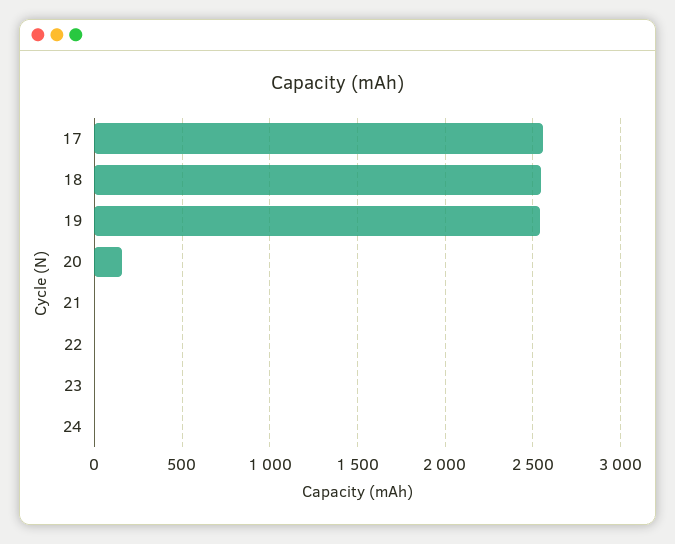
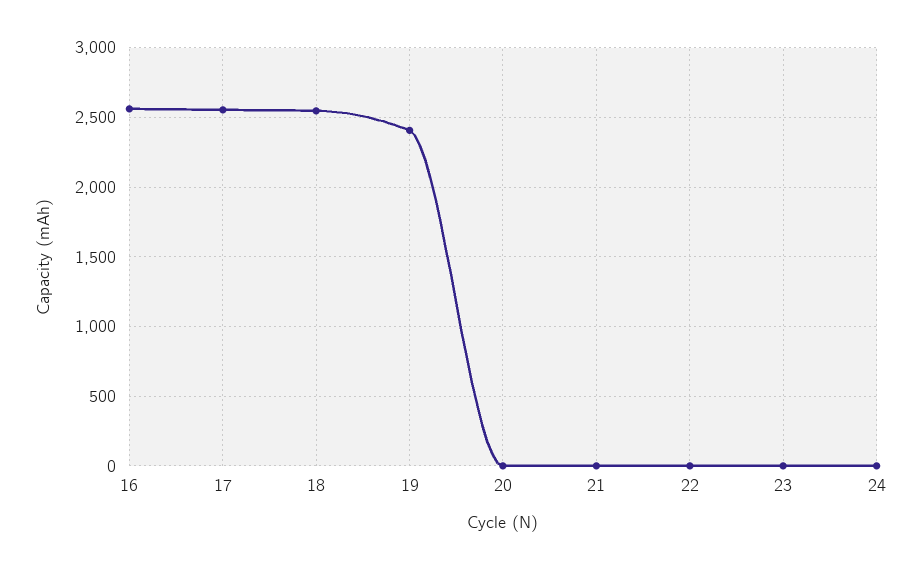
19: 2550 -> 2400
20: 150 -> 0
16: none -> 2550

